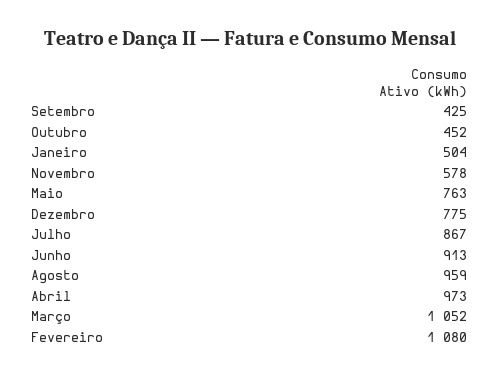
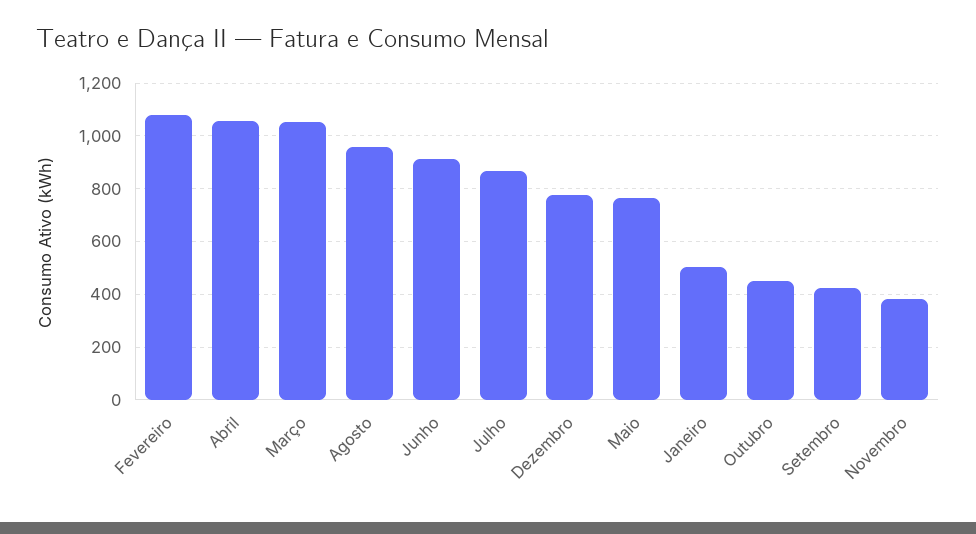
Novembro: 578 -> 375
Abril: 973 -> 1050

